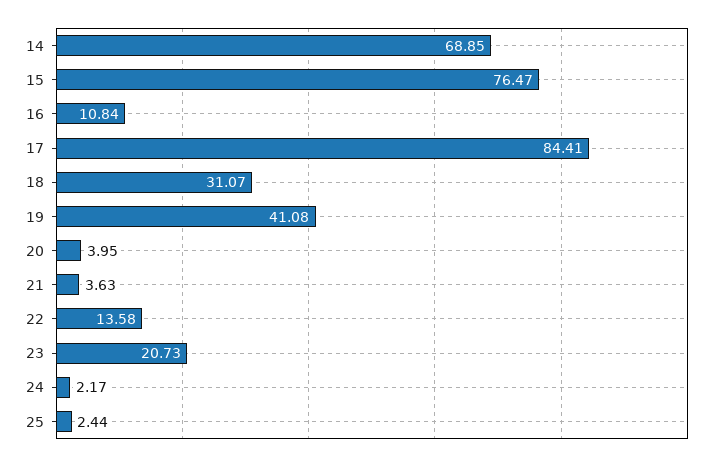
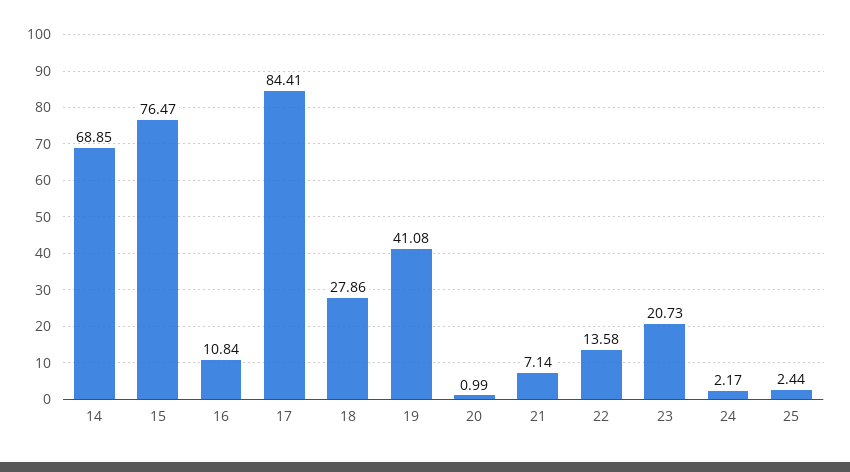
18: 31.07 -> 27.86
20: 3.95 -> 0.99
21: 3.63 -> 7.14

